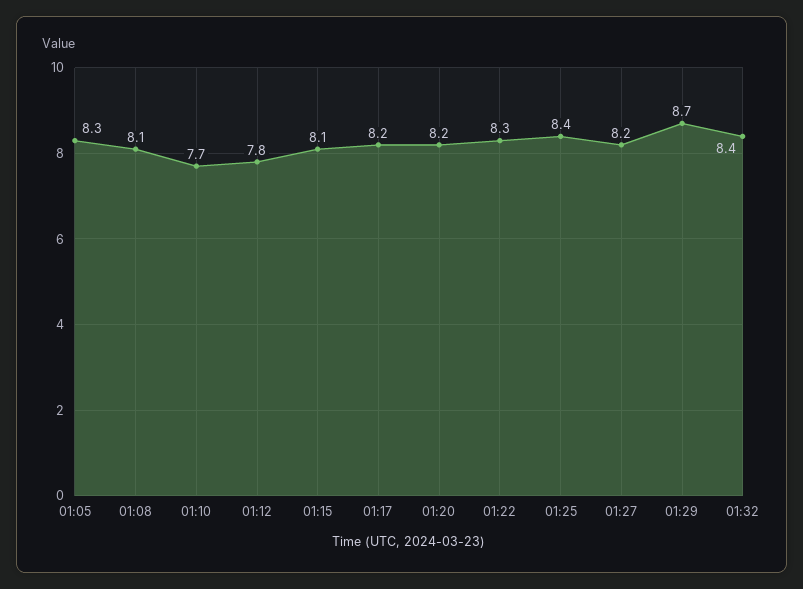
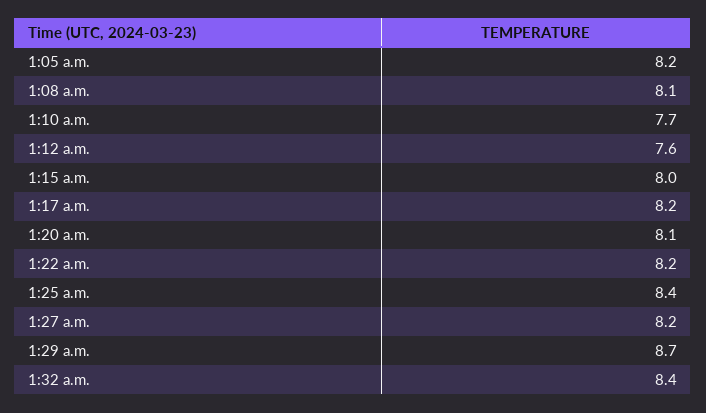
01:05: 8.3 -> 8.2
01:12: 7.8 -> 7.6
01:15: 8.1 -> 8
01:20: 8.2 -> 8.1
01:22: 8.3 -> 8.2

